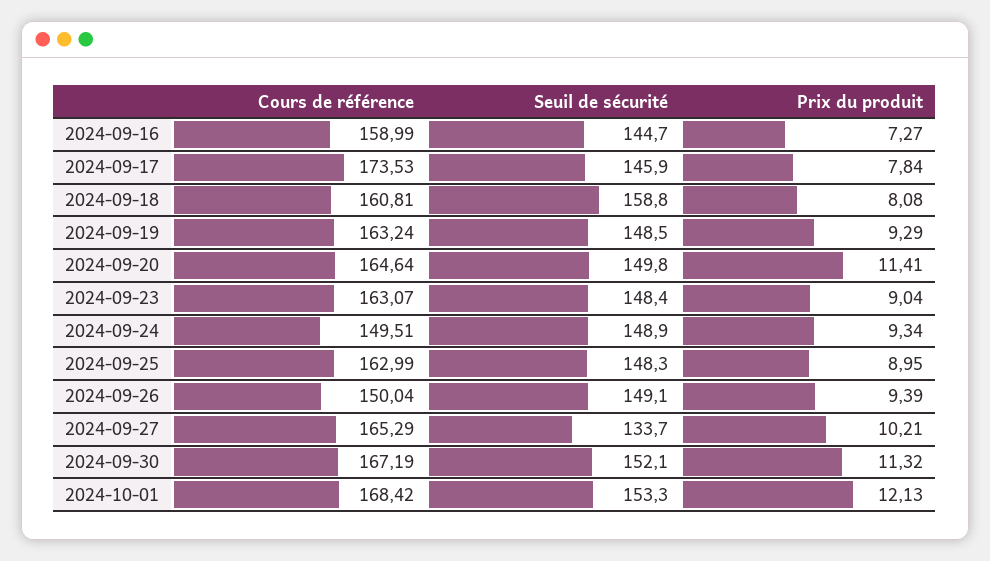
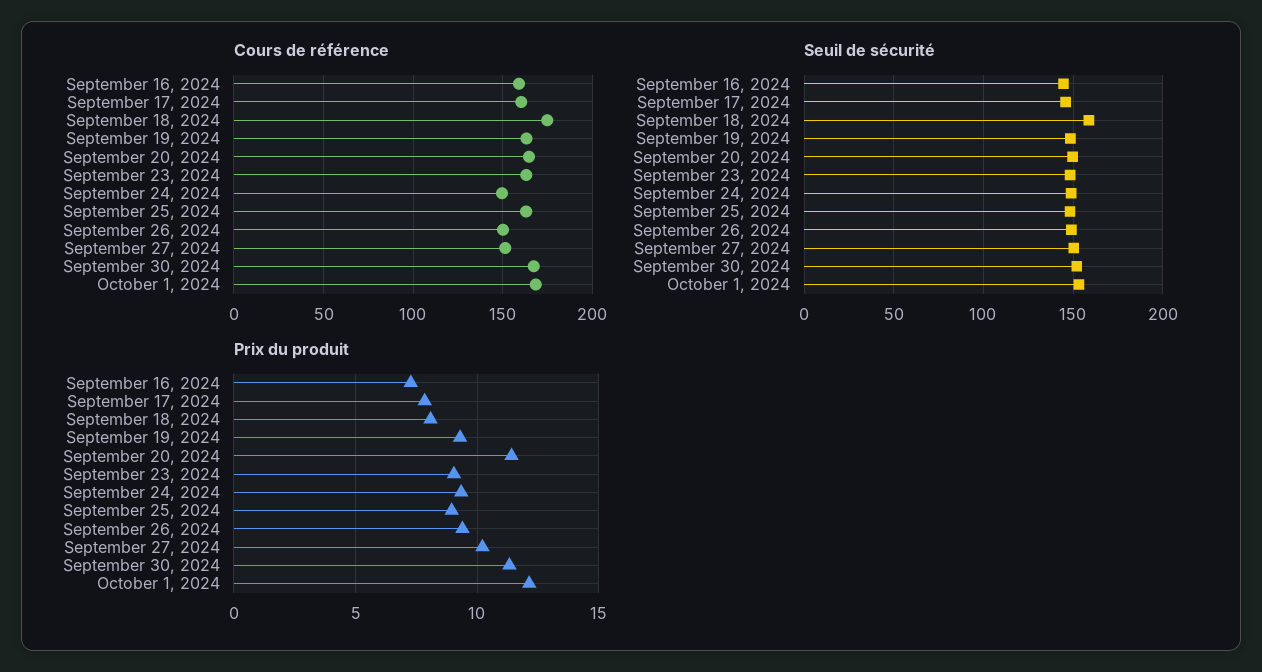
Cours de référence, 2024-09-17: 173.53 -> 160
Cours de référence, 2024-09-18: 160.81 -> 175
Cours de référence, 2024-09-27: 165.29 -> 150
Seuil de sécurité, 2024-09-27: 133.7 -> 150

